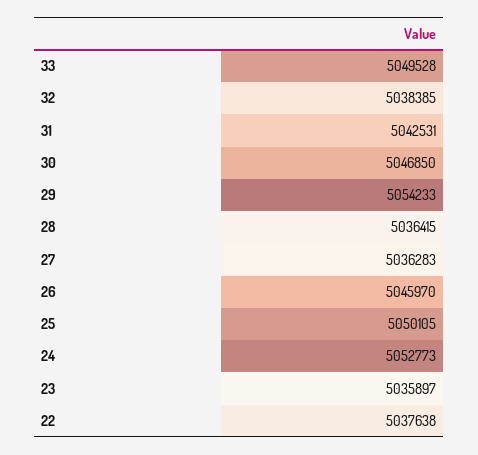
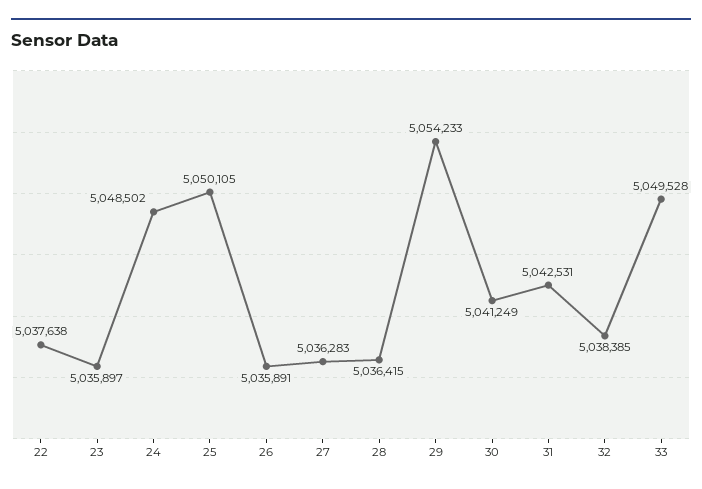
30: 5046850 -> 5041249
26: 5045970 -> 5035891
24: 5052773 -> 5048502

